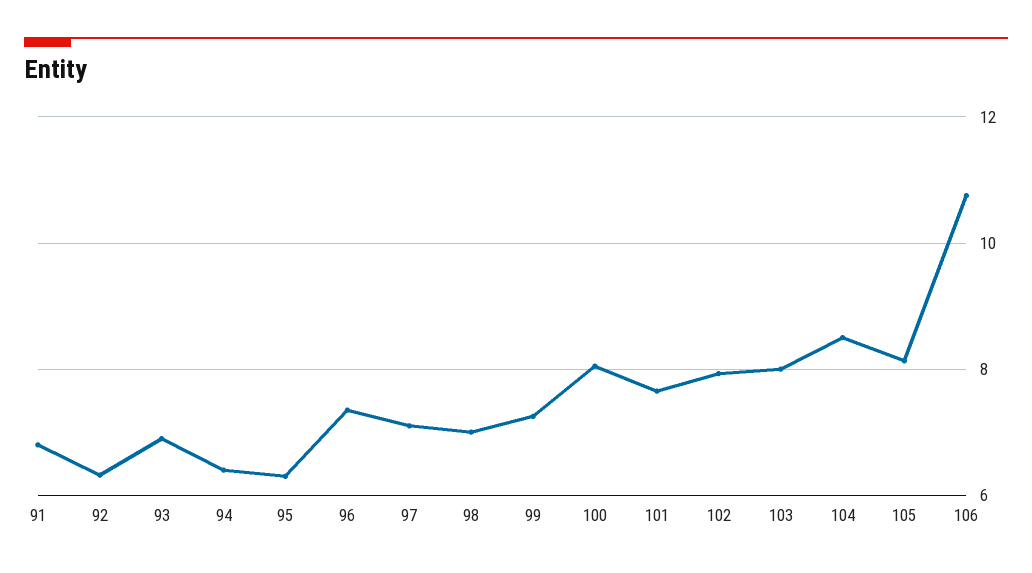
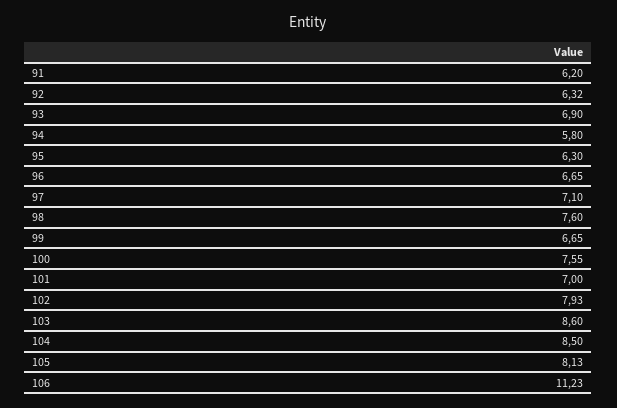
91: 6.8 -> 6.2
94: 6.4 -> 5.8
96: 7.4 -> 6.65
98: 7 -> 7.6
99: 7.2 -> 6.65
100: 8 -> 7.55
101: 7.6 -> 7
103: 8 -> 8.6
106: 10.8 -> 11.23

